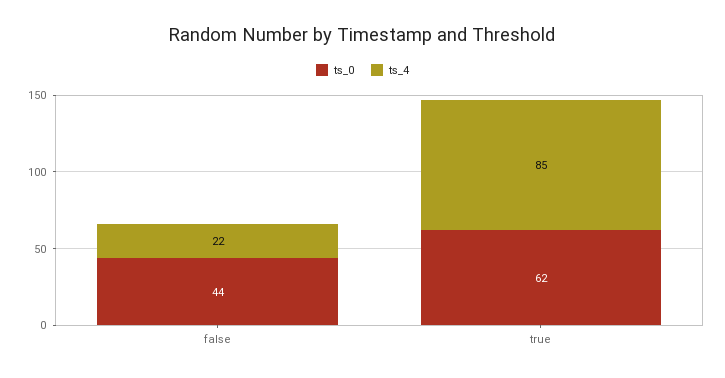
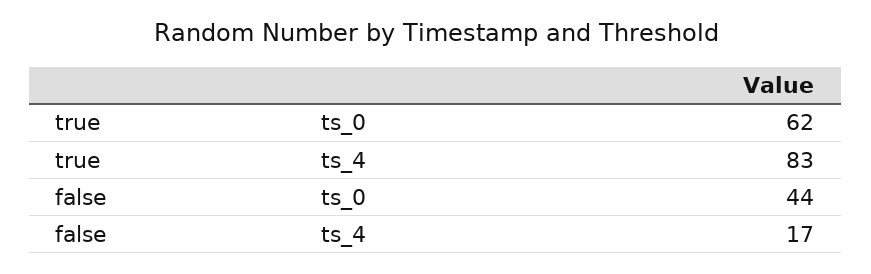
ts_4, false: 22 -> 17
ts_4, true: 85 -> 83

